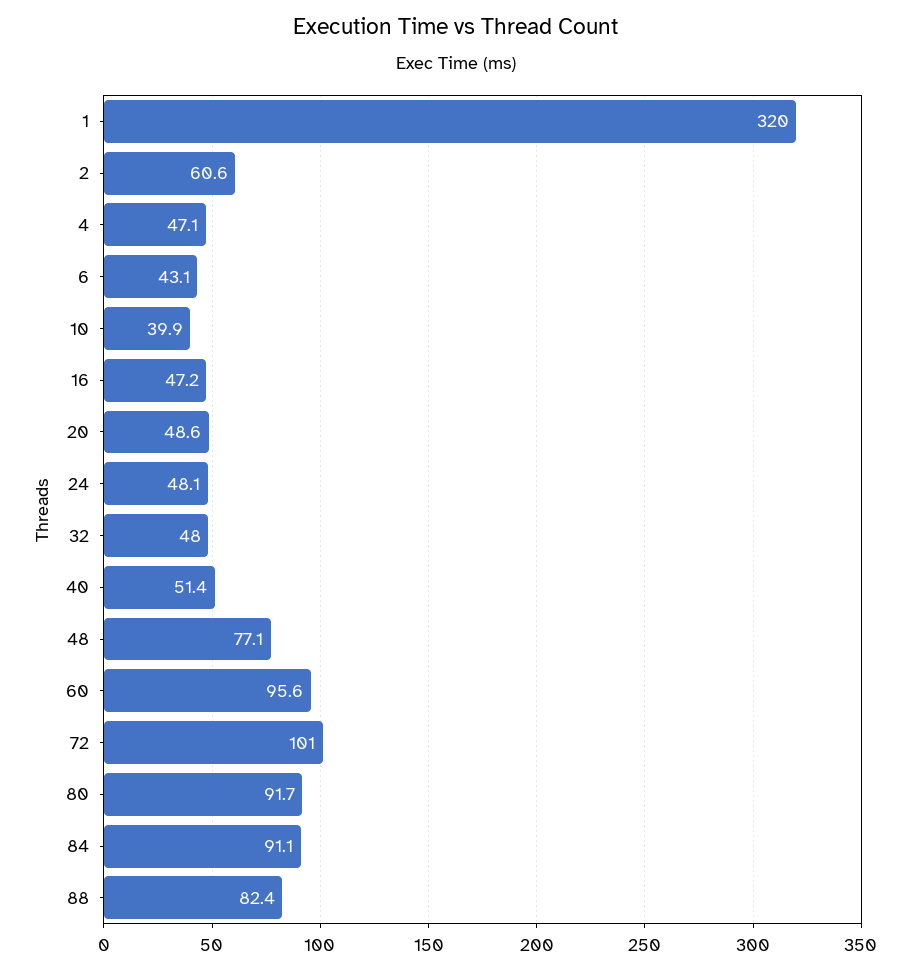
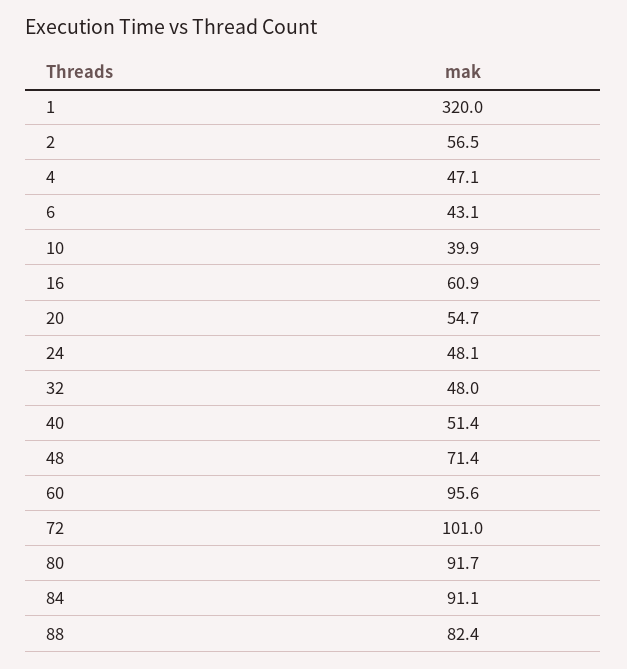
2: 60.6 -> 56.5
16: 47.2 -> 60.9
20: 48.6 -> 54.7
48: 77.1 -> 71.4

